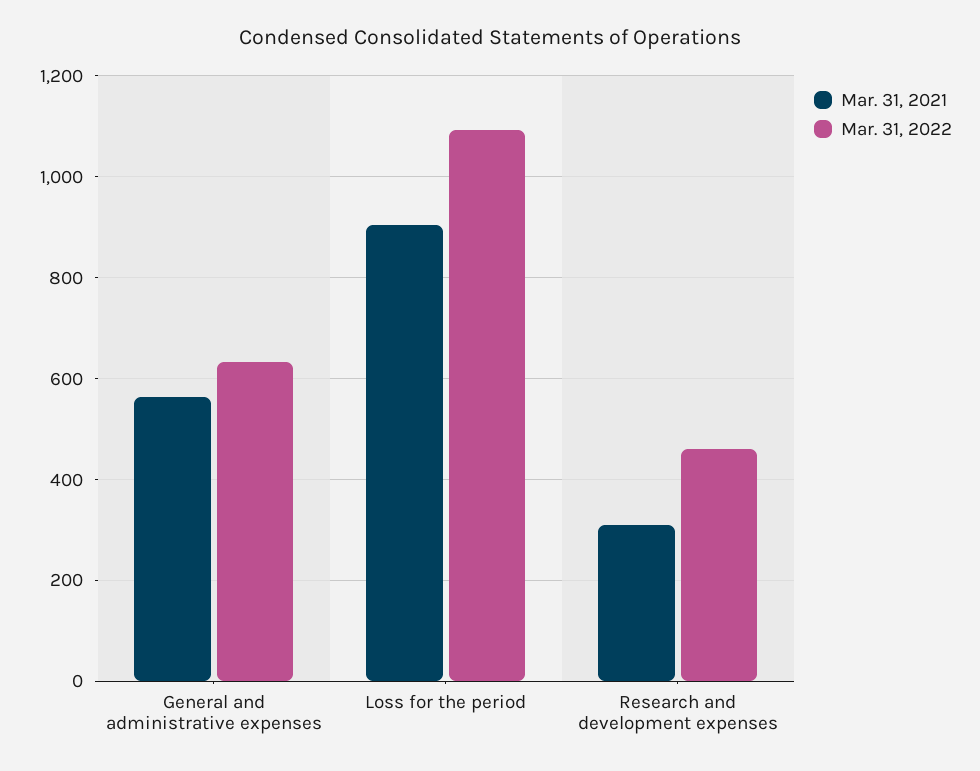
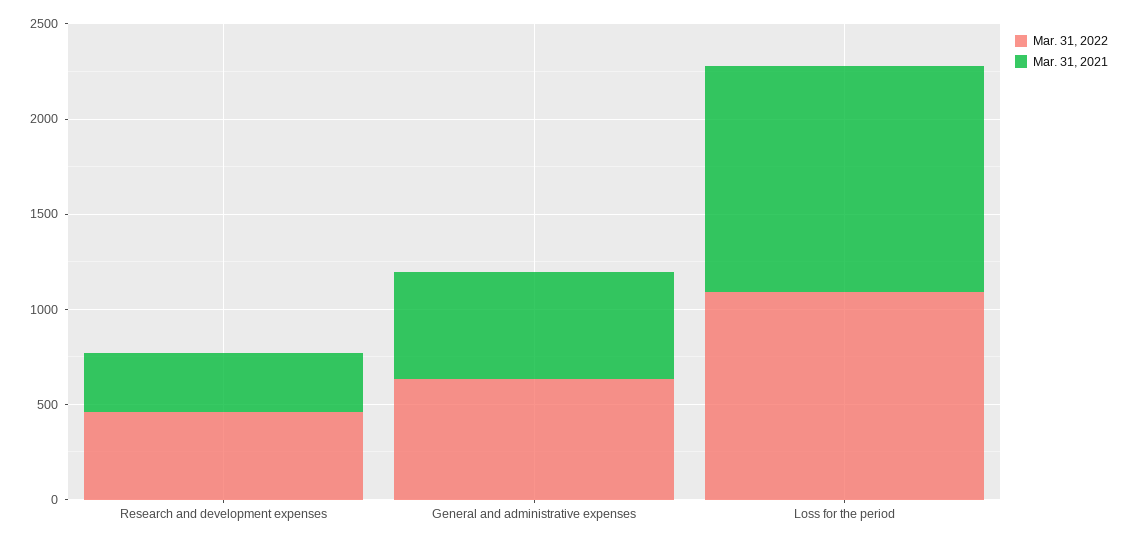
Mar. 31, 2021, Loss for the period: 900 -> 1200

